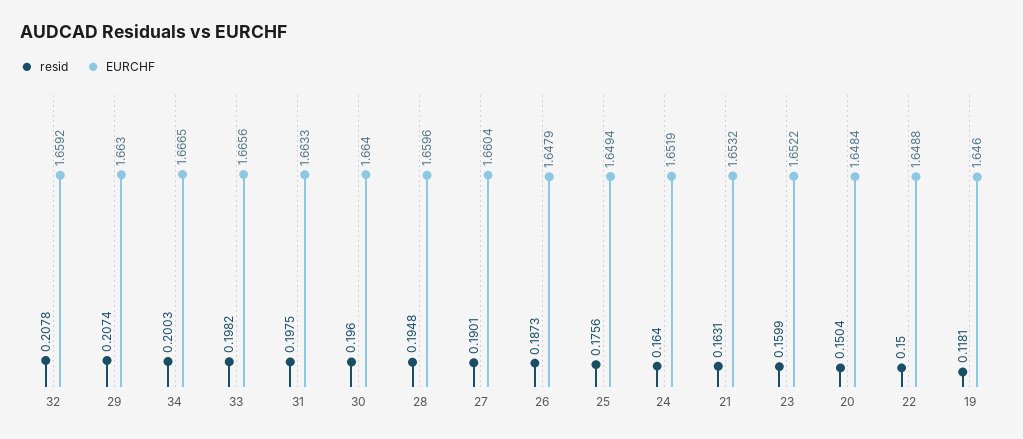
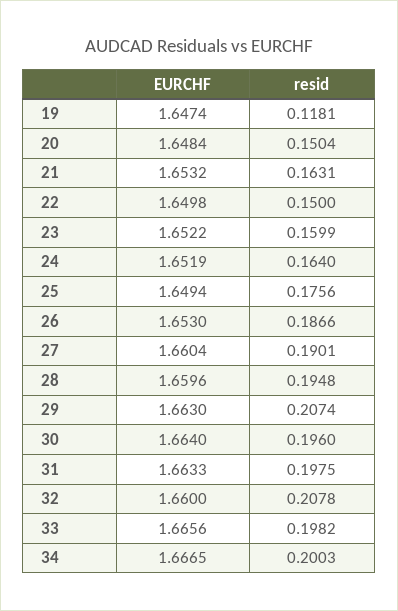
EURCHF, 32: 1.6592 -> 1.66
resid, 26: 0.1873 -> 0.1866
EURCHF, 26: 1.6479 -> 1.653
EURCHF, 22: 1.6488 -> 1.6498
EURCHF, 19: 1.646 -> 1.6474

